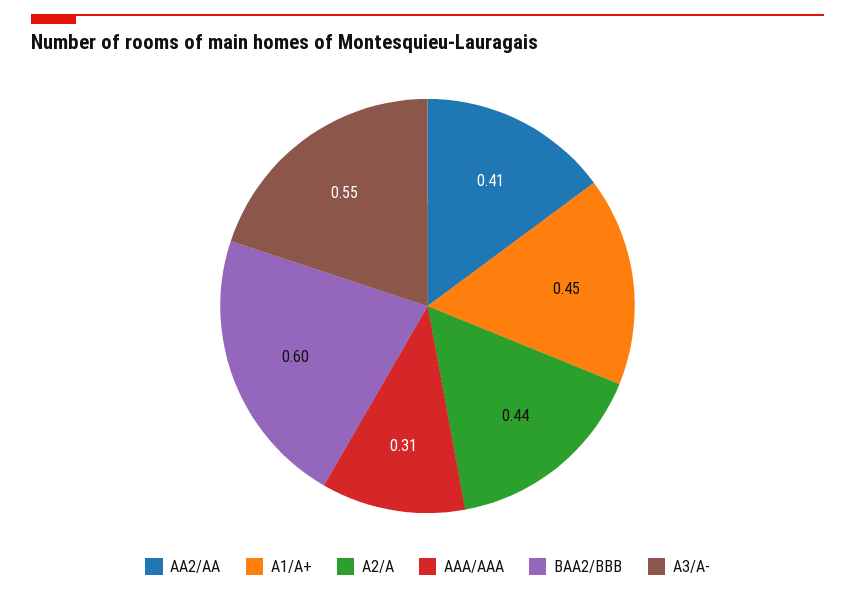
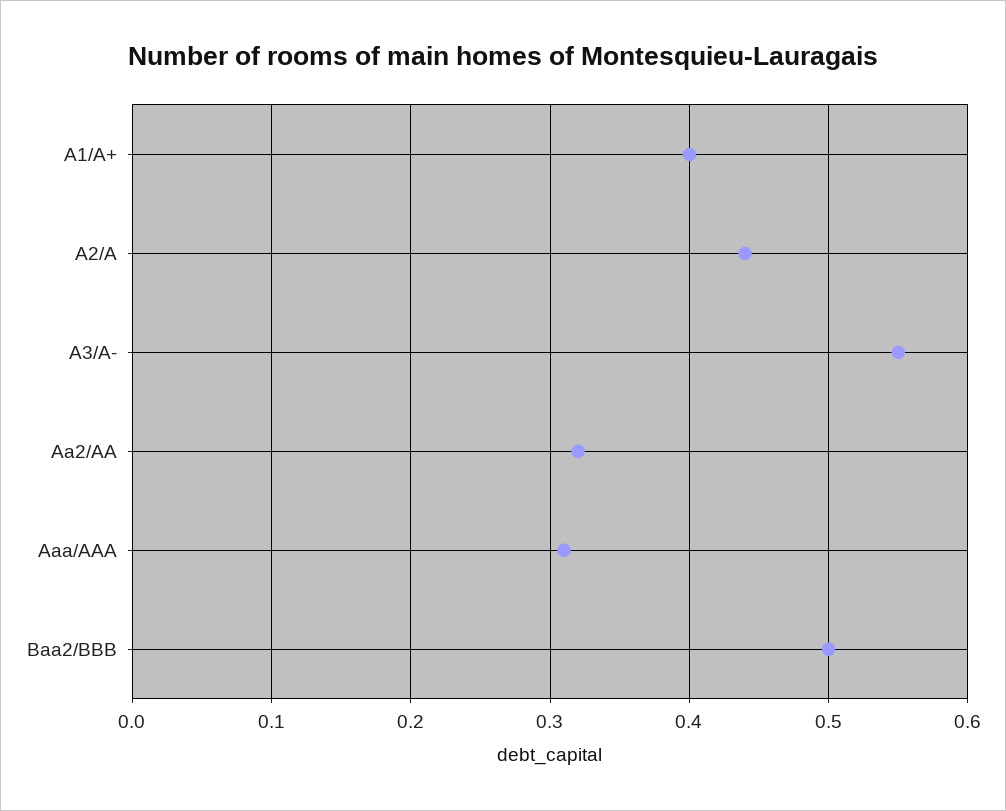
AA2/AA: 0.41 -> 0.32
A1/A+: 0.45 -> 0.4
BAA2/BBB: 0.6 -> 0.5

